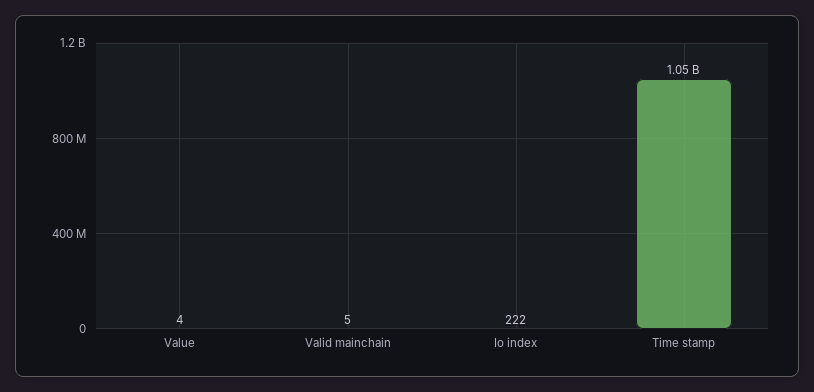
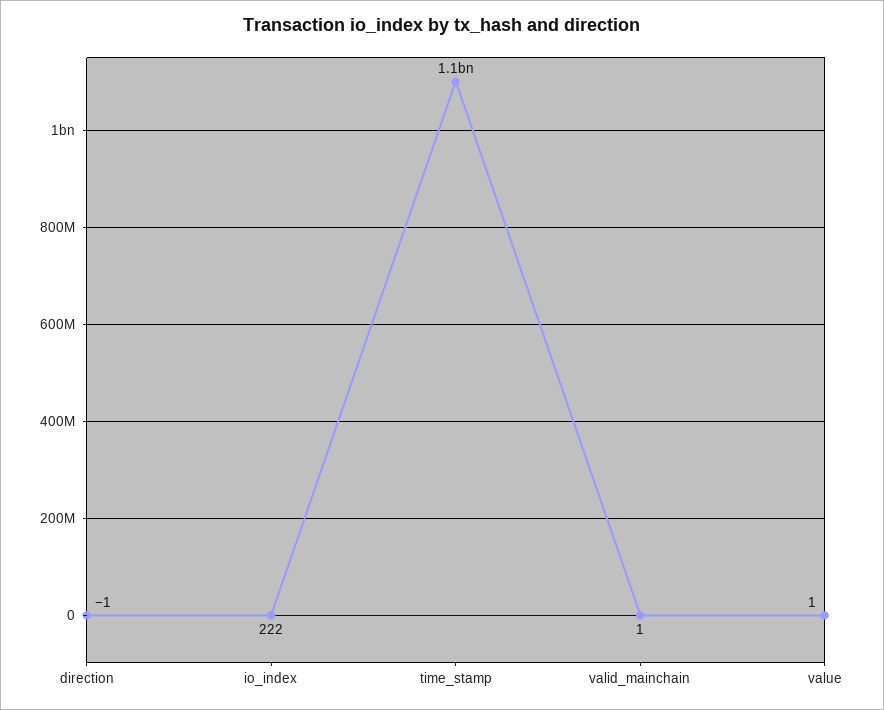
Value: 4 -> 1
Valid mainchain: 5 -> 1
direction: none -> -1

